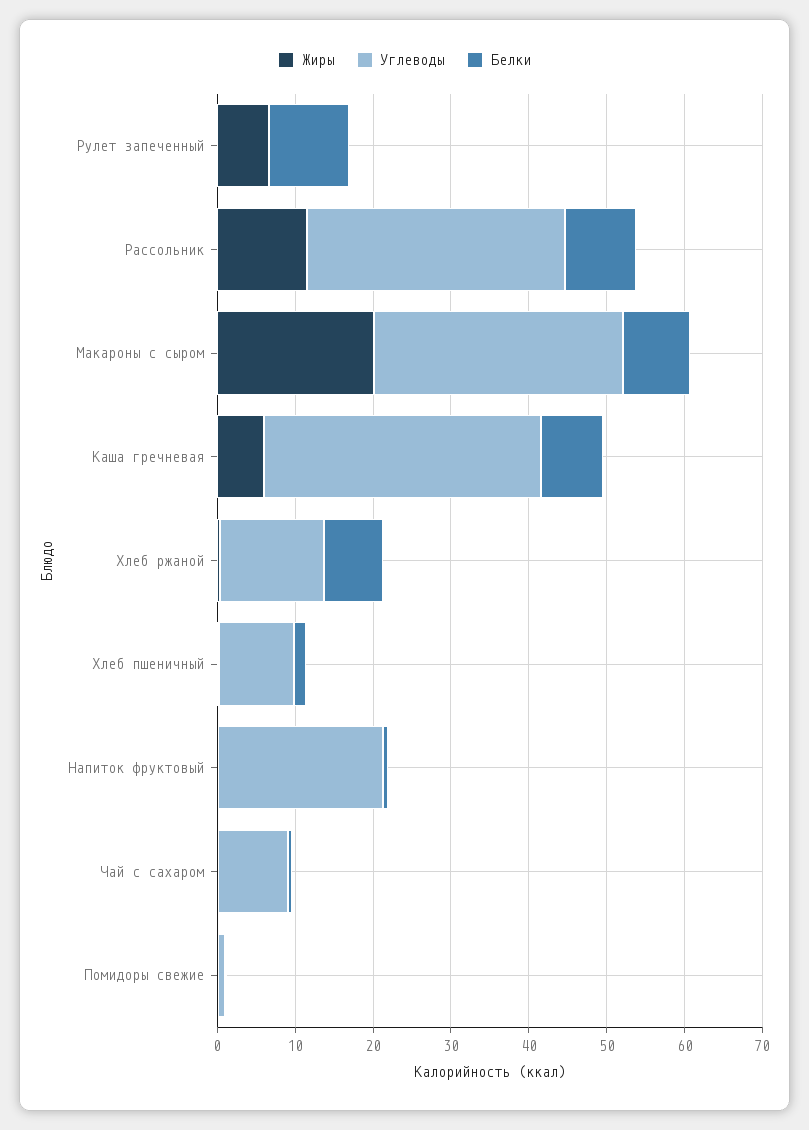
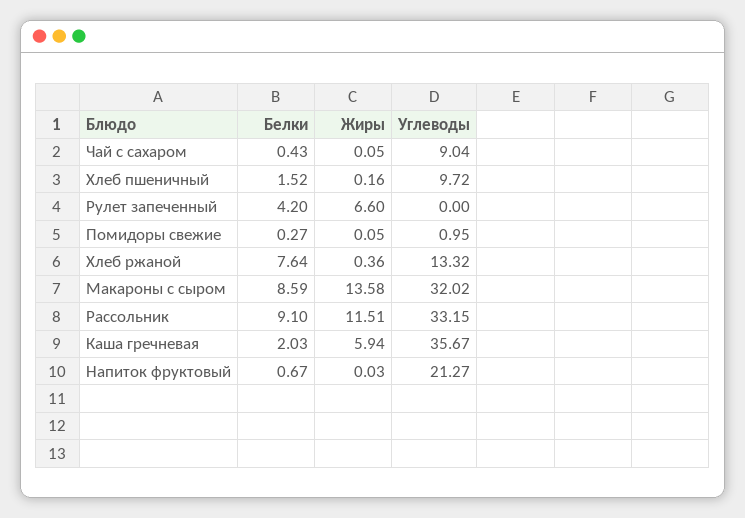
Белки, Рулет запеченный: 10 -> 4.2
Жиры, Макароны с сыром: 20 -> 13.58
Белки, Каша гречневая: 8 -> 2.03

